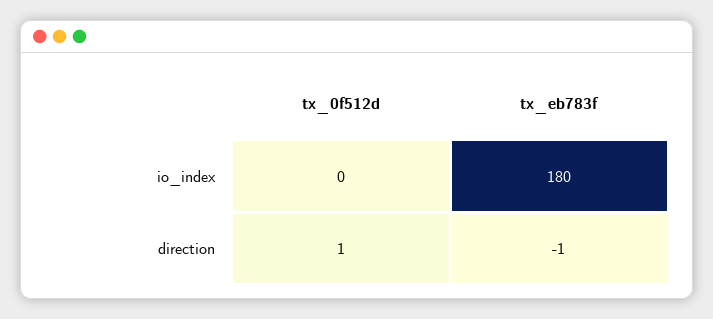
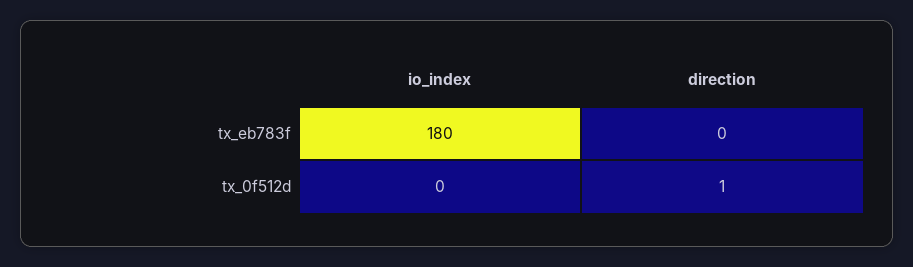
tx_eb783f, direction: -1 -> 0

